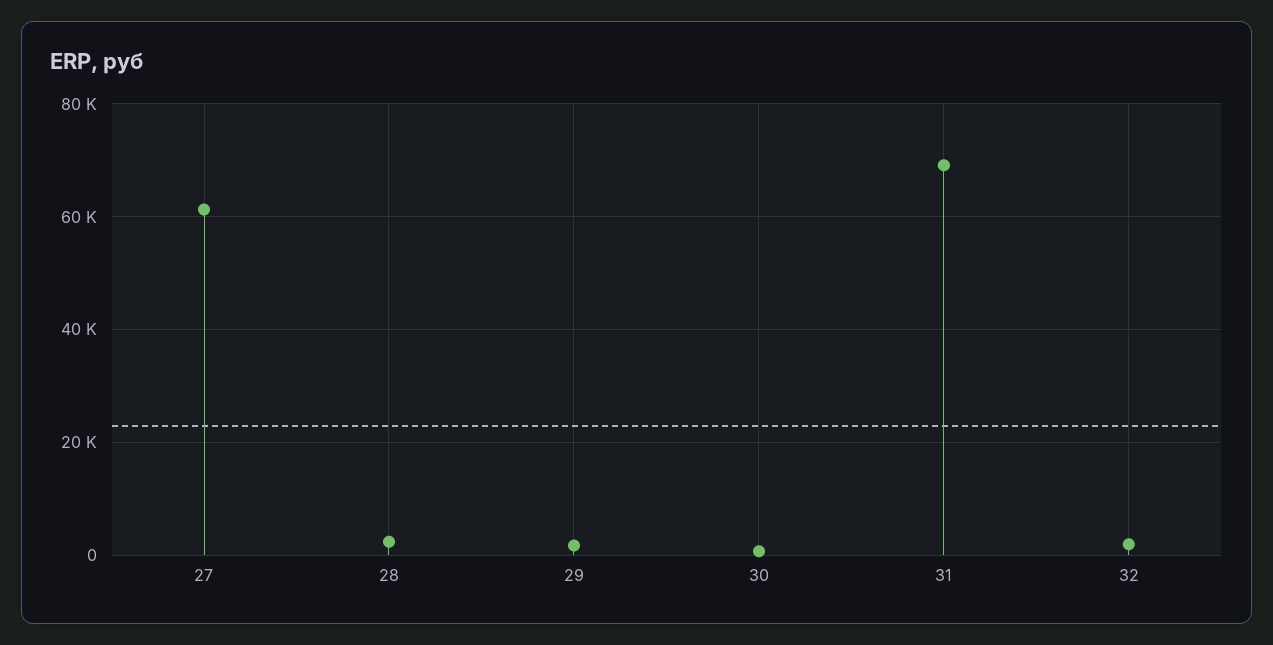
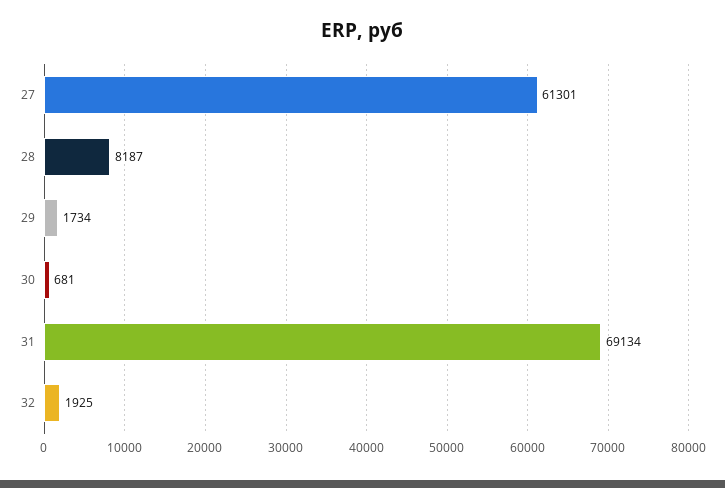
28: 2000 -> 8187

